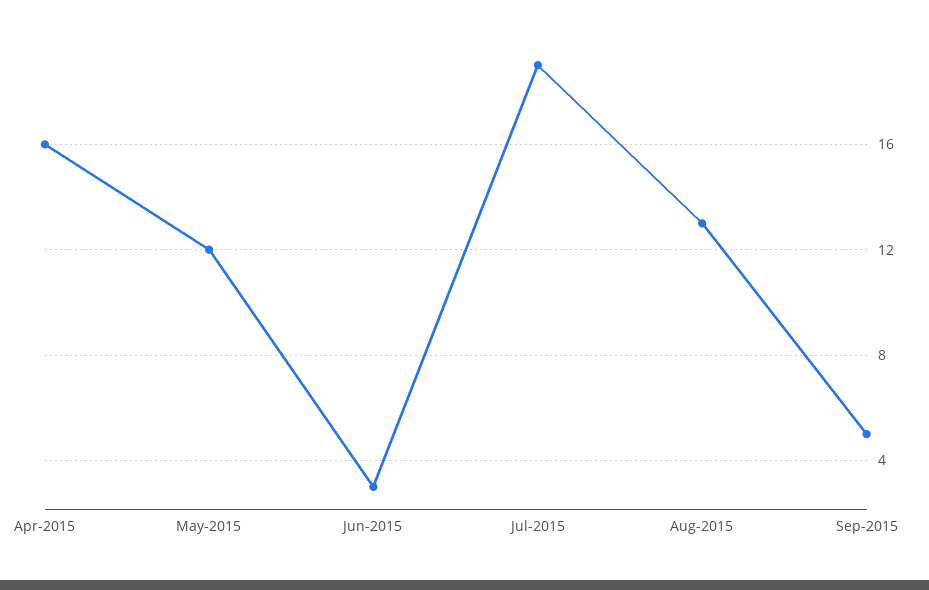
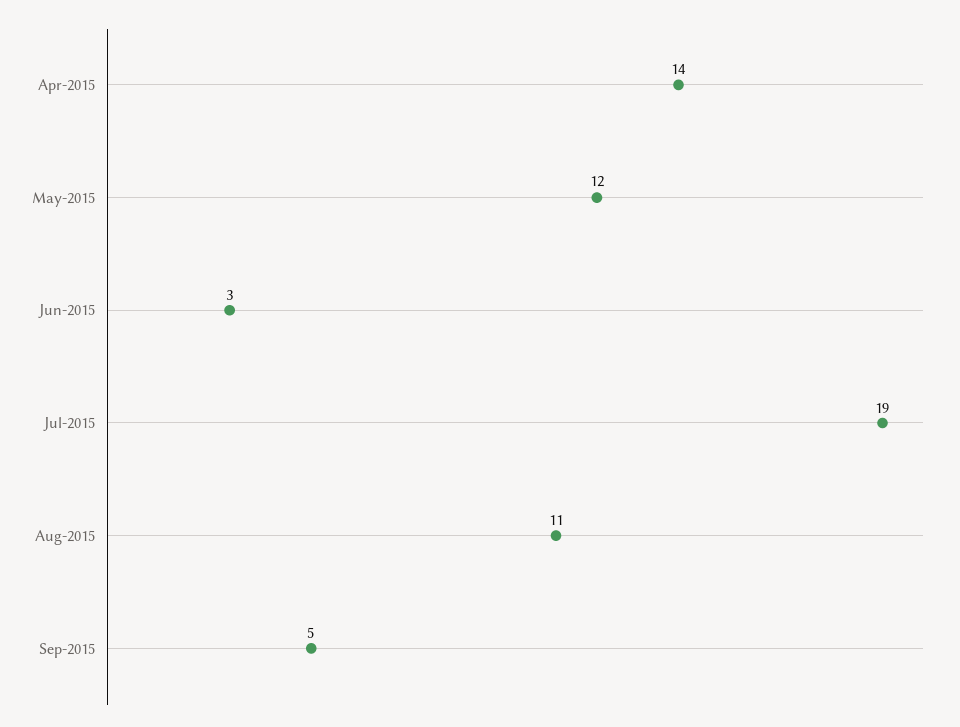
Apr-2015: 16 -> 14
Aug-2015: 13 -> 11

